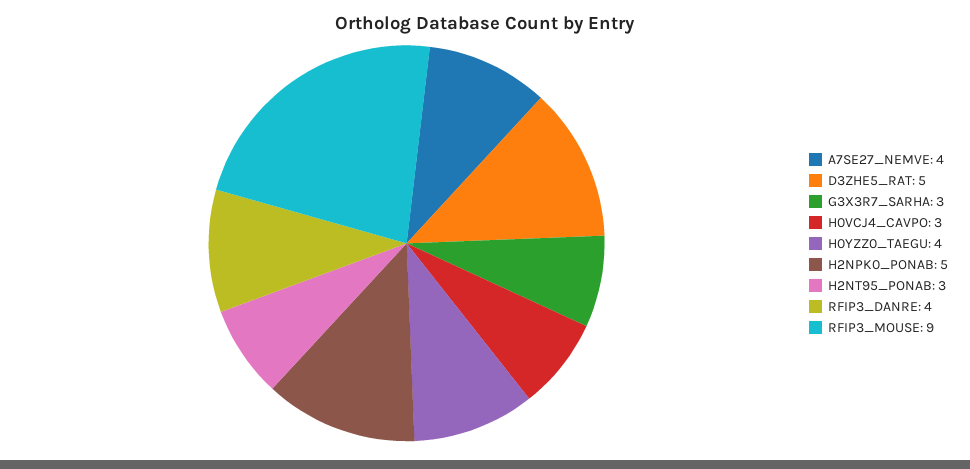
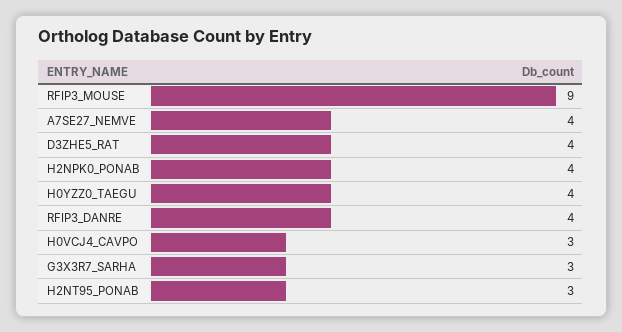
D3ZHE5_RAT: 5 -> 4
H2NPK0_PONAB: 5 -> 4

